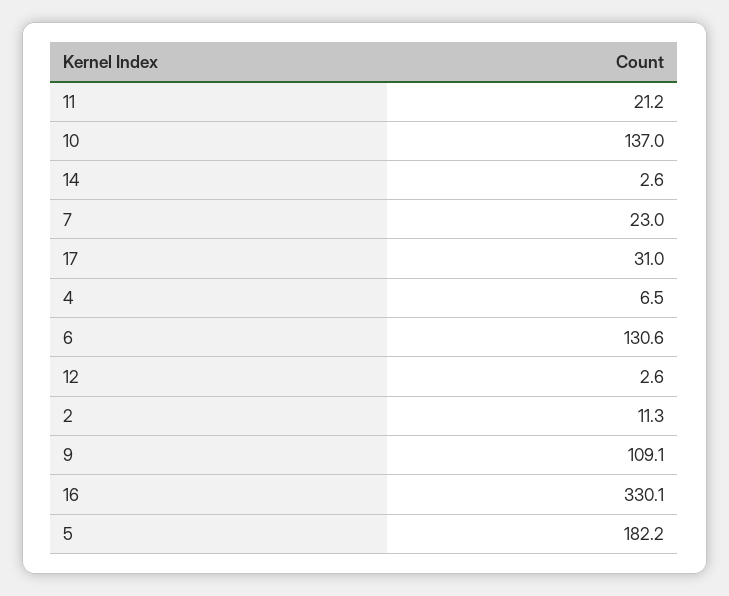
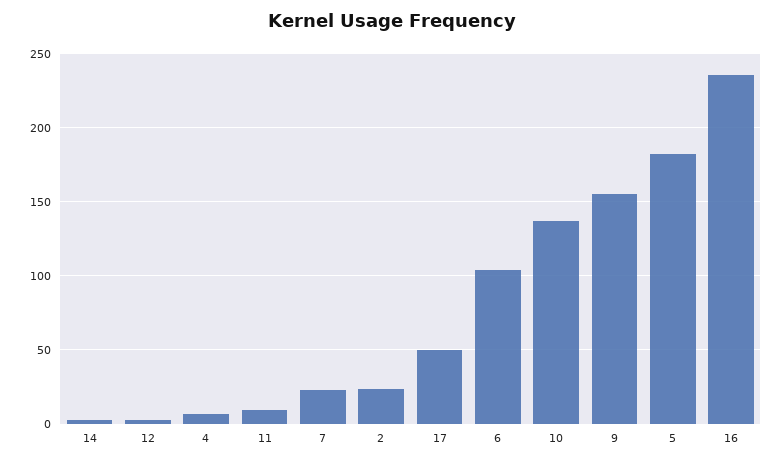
11: 21.2 -> 10
17: 31 -> 50
6: 130.6 -> 105
2: 11.3 -> 25
9: 109.1 -> 155
16: 330.1 -> 235

